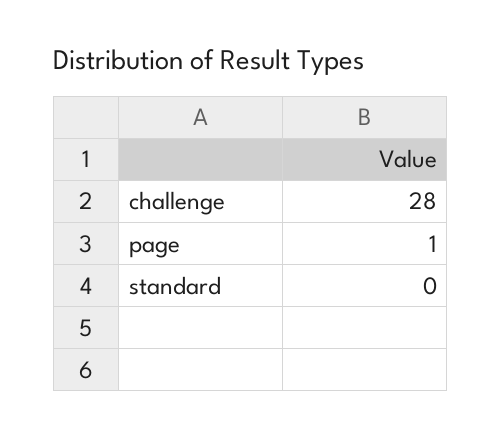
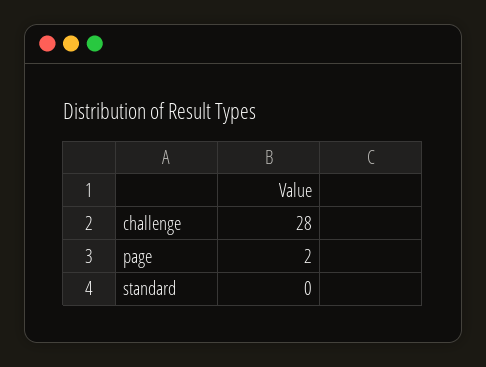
page: 1 -> 2

